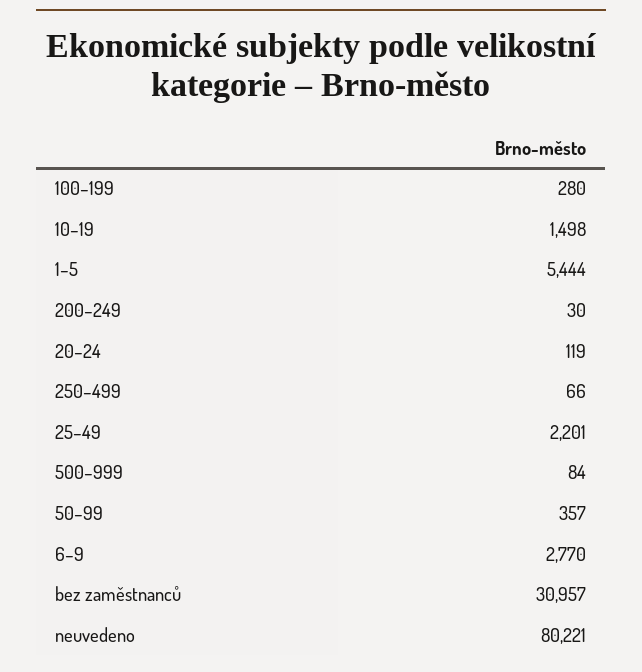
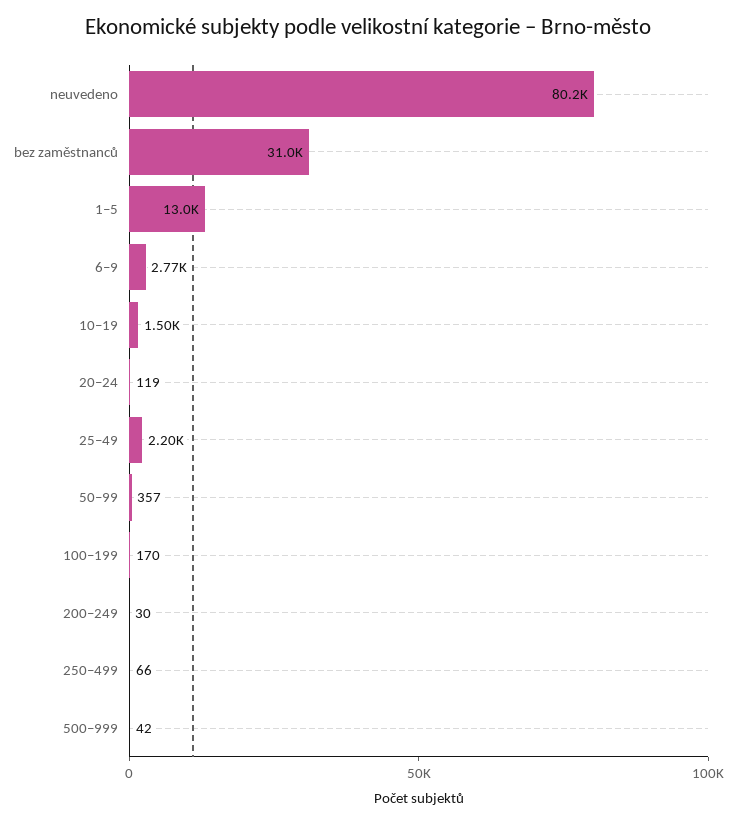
100–199: 280 -> 170
1–5: 5444 -> 13000
500–999: 84 -> 42

